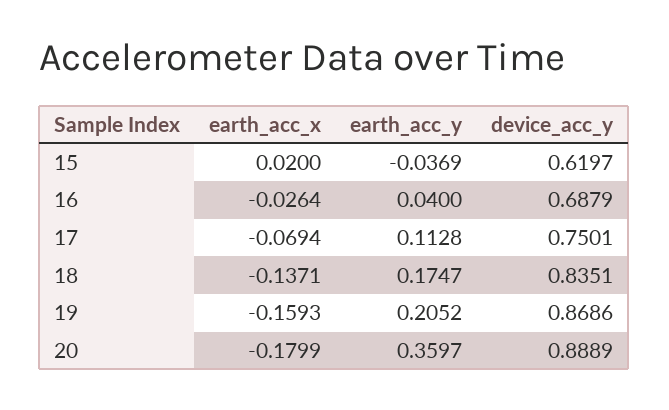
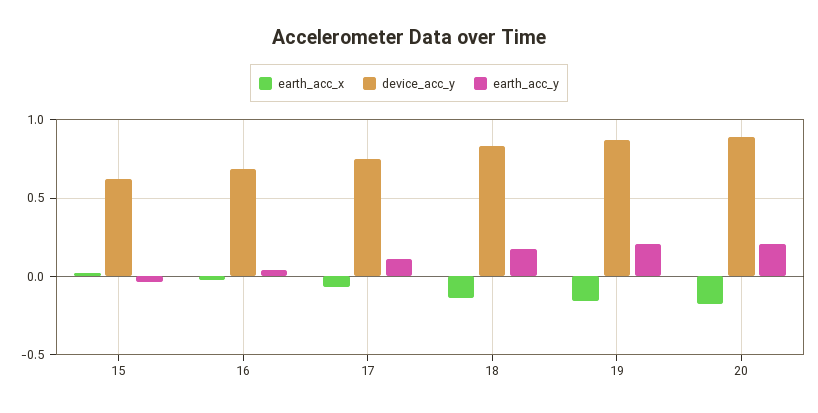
earth_acc_y, 20: 0.3597 -> 0.2

